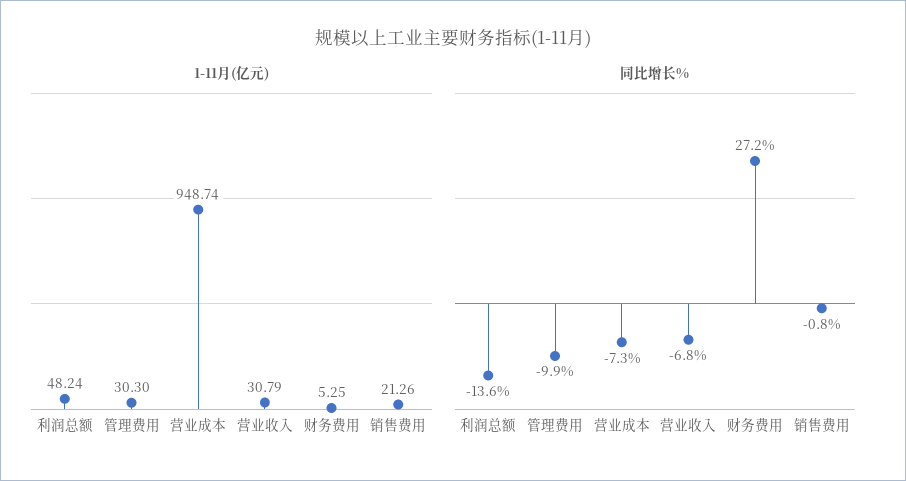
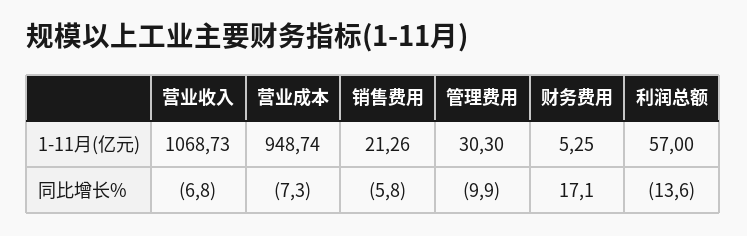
1-11月(亿元), 利润总额: 48.24 -> 57
1-11月(亿元), 营业收入: 30.79 -> 1068.73
同比增长%, 财务费用: 27.2 -> 17.1
同比增长%, 销售费用: -0.8 -> -5.8

